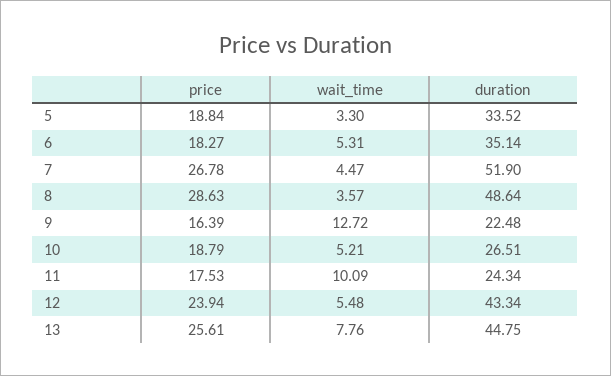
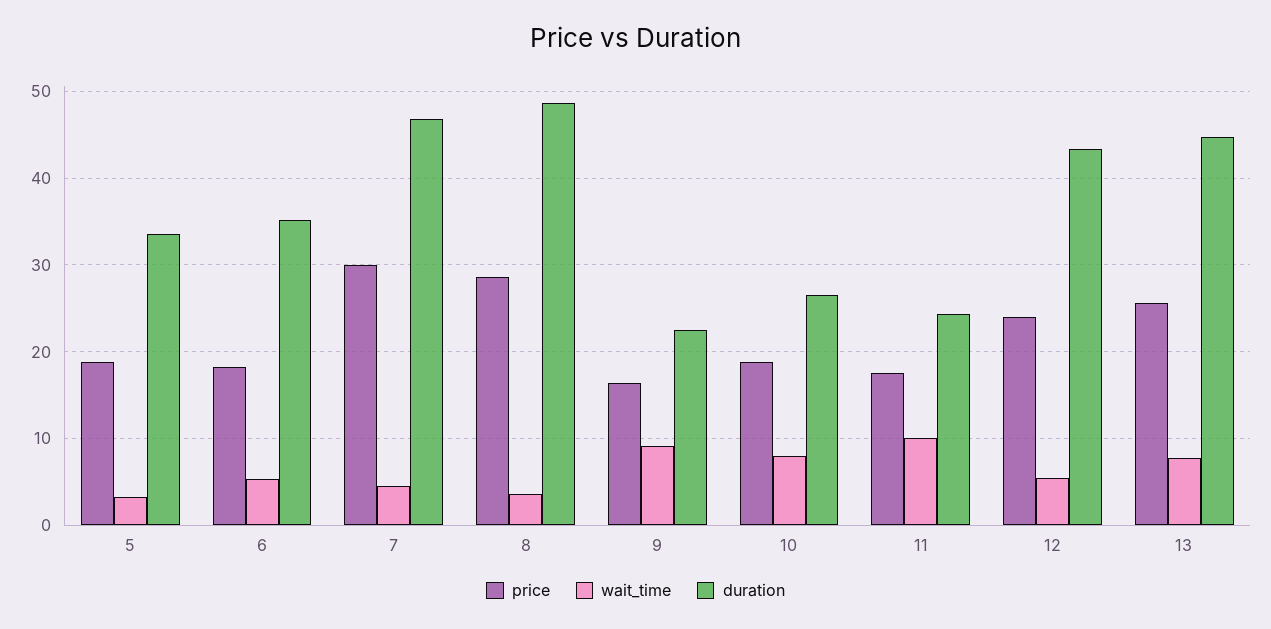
price, 7: 26.78 -> 30
duration, 7: 51.9 -> 47
wait_time, 9: 12.72 -> 9
wait_time, 10: 5.21 -> 8

